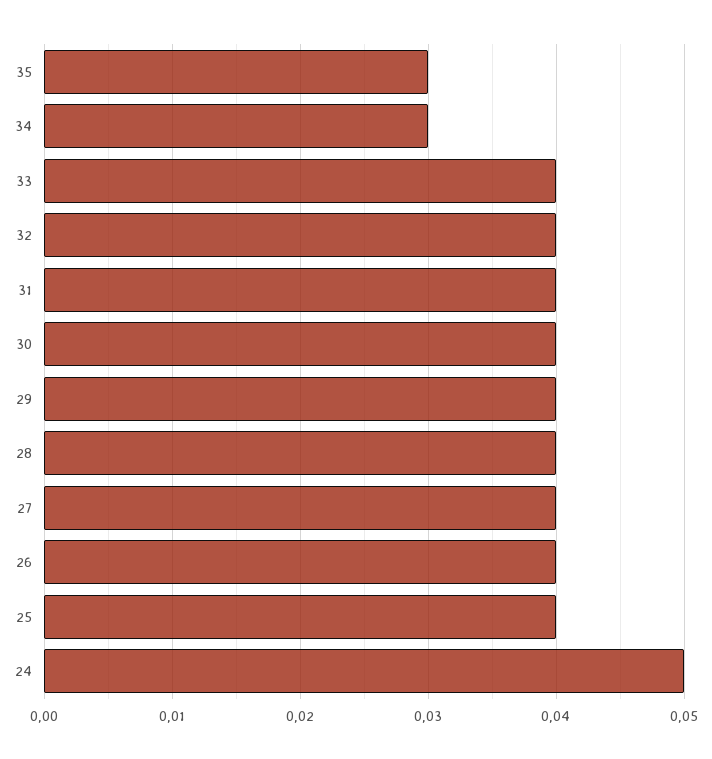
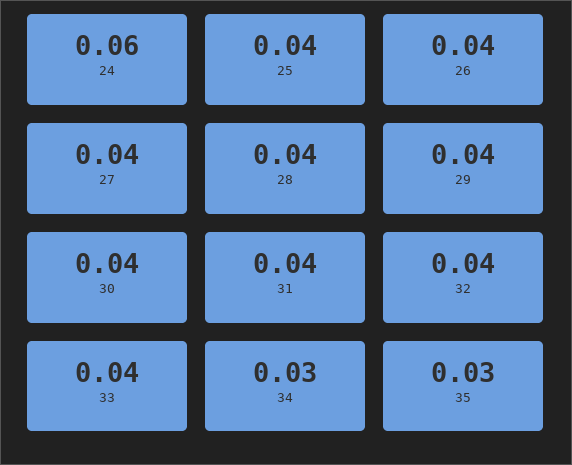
24: 0.05 -> 0.06

